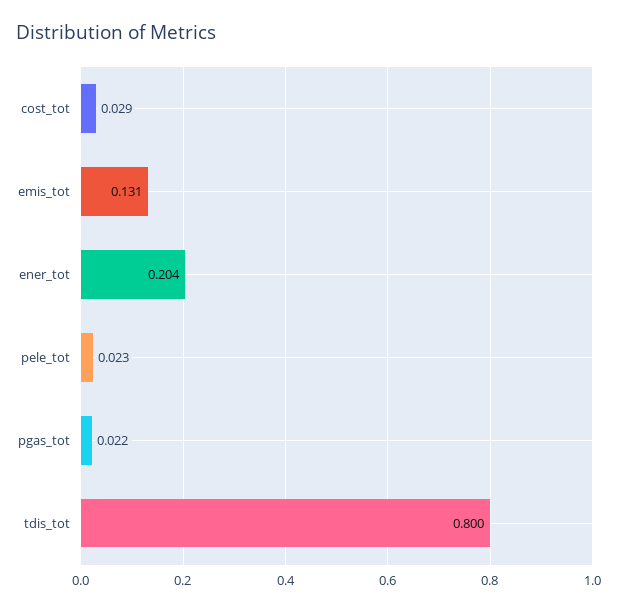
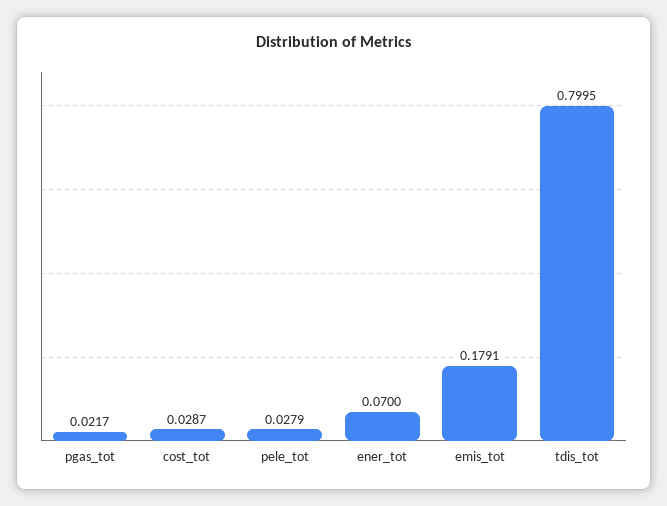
emis_tot: 0.131 -> 0.1791
ener_tot: 0.204 -> 0.07
pele_tot: 0.023 -> 0.0279

